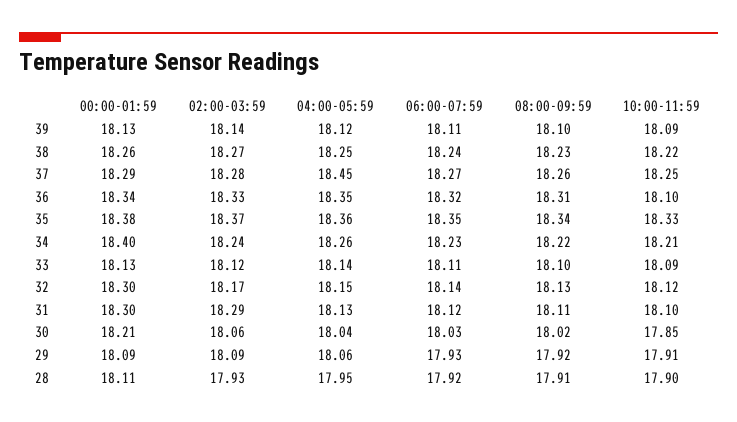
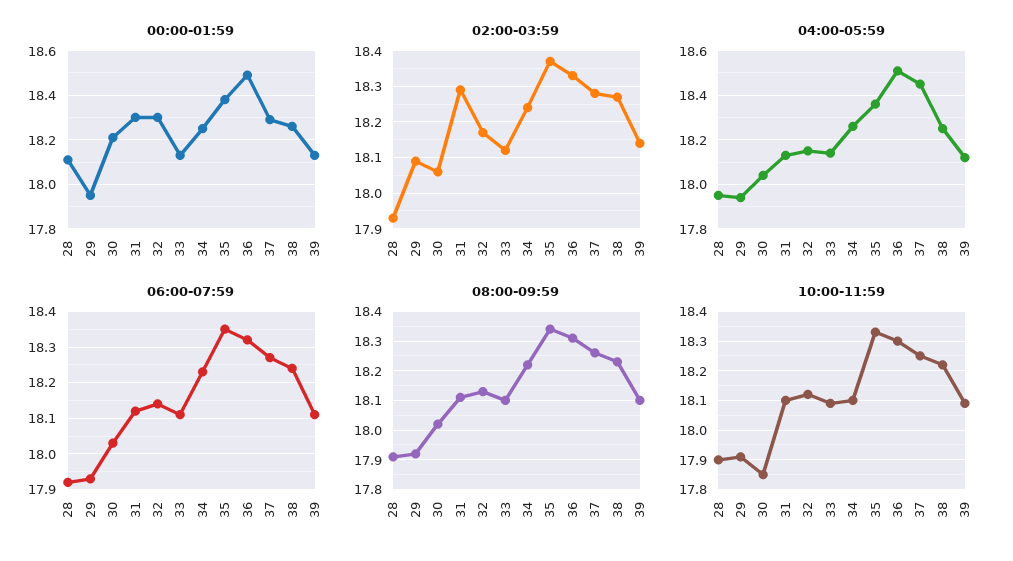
00:00-01:59, 36: 18.34 -> 18.5
04:00-05:59, 36: 18.35 -> 18.5
10:00-11:59, 36: 18.1 -> 18.3
00:00-01:59, 34: 18.4 -> 18.25
10:00-11:59, 34: 18.21 -> 18.1
00:00-01:59, 29: 18.09 -> 17.95
04:00-05:59, 29: 18.06 -> 17.95

